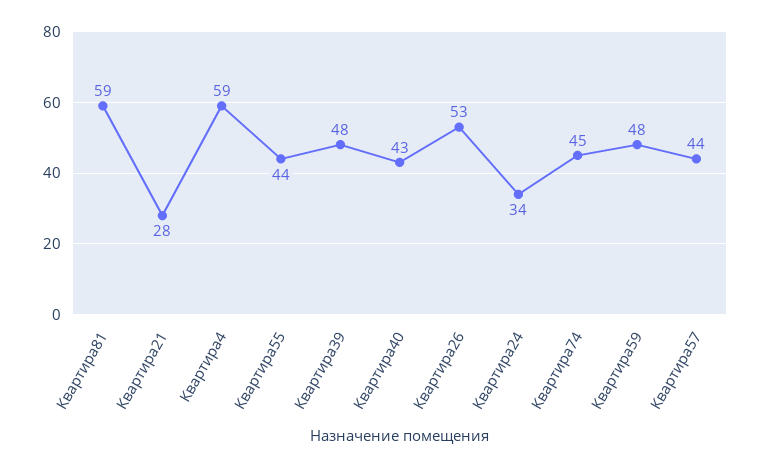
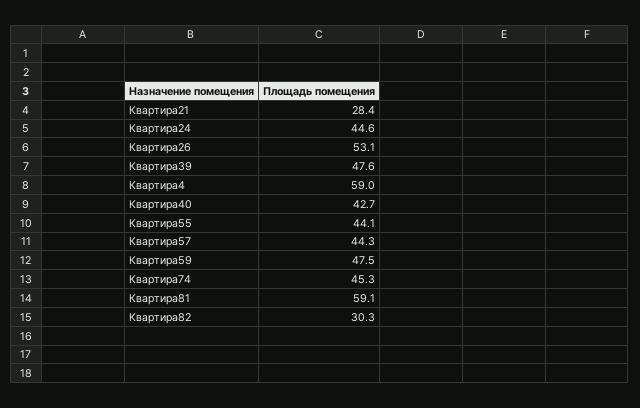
Квартира24: 34 -> 44.6
Квартира82: none -> 30.3

